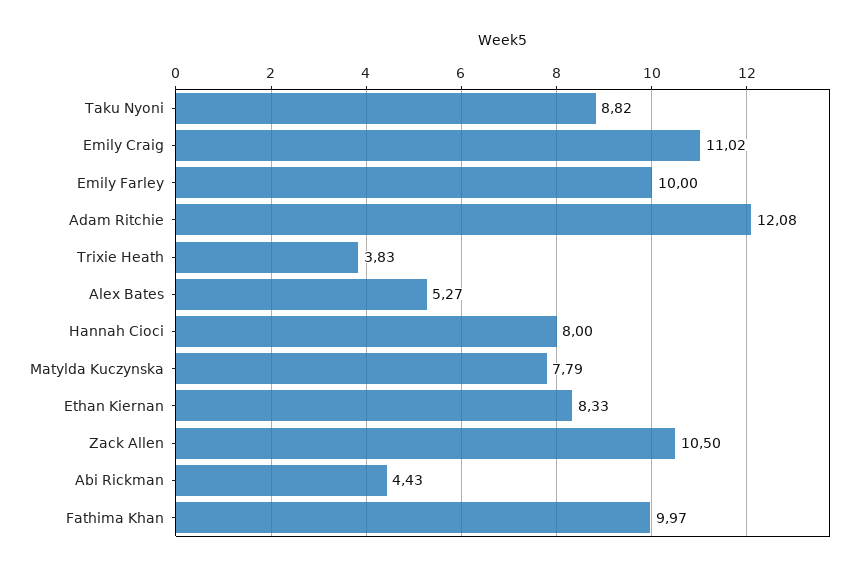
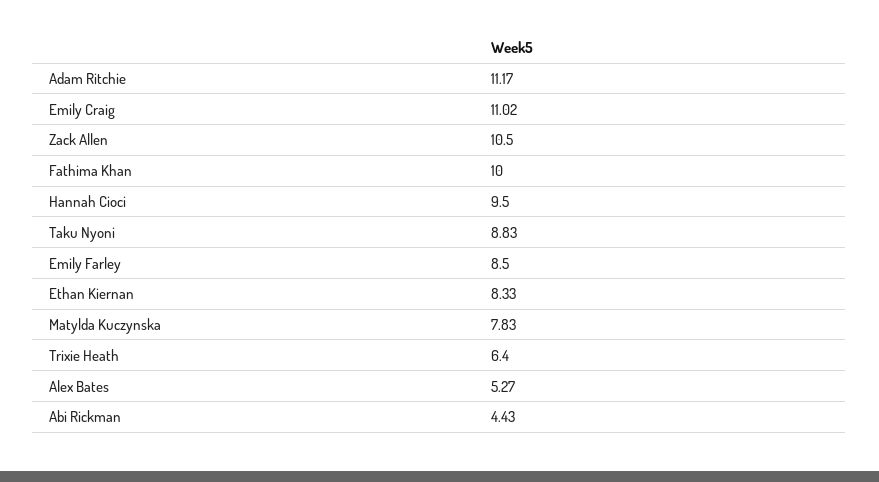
Taku Nyoni: 8.82 -> 8.83
Emily Farley: 10 -> 8.5
Adam Ritchie: 12.08 -> 11.17
Trixie Heath: 3.83 -> 6.4
Hannah Cioci: 8 -> 9.5
Matylda Kuczynska: 7.79 -> 7.83
Fathima Khan: 9.97 -> 10

